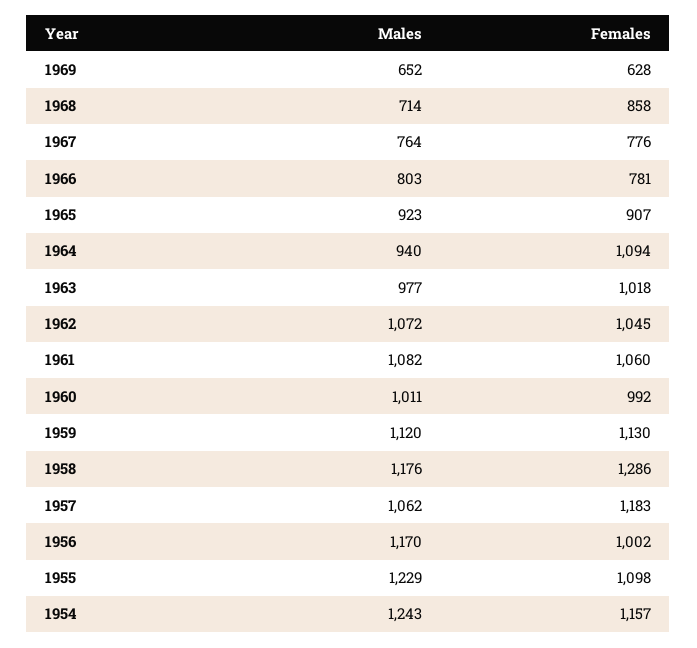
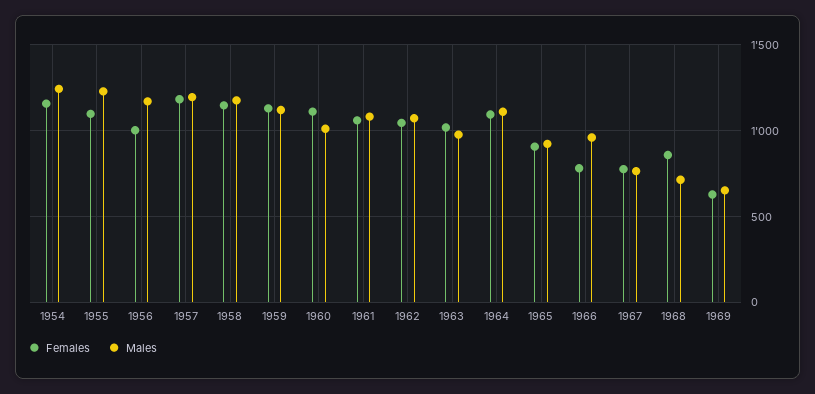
Males, 1966: 803 -> 950
Males, 1964: 940 -> 1100
Females, 1960: 992 -> 1100
Females, 1958: 1286 -> 1150
Males, 1957: 1062 -> 1200

